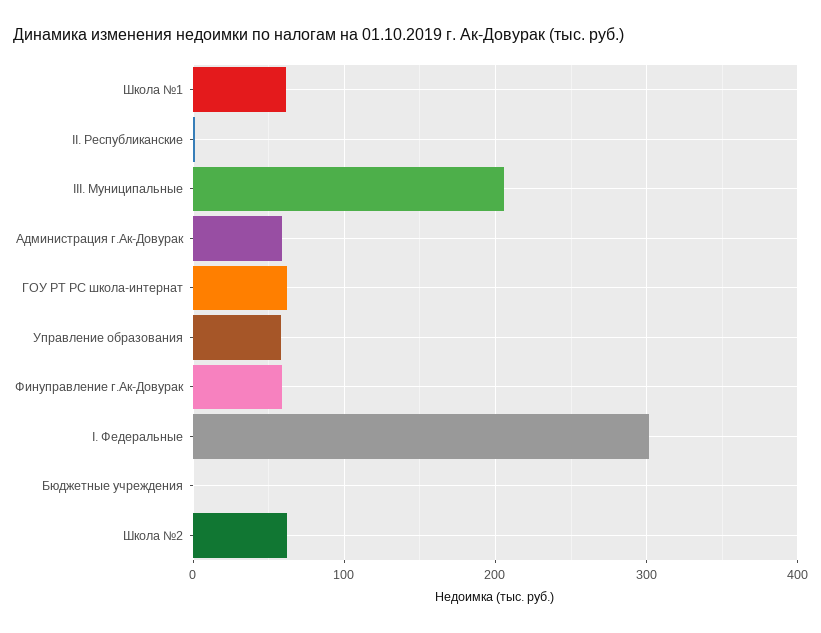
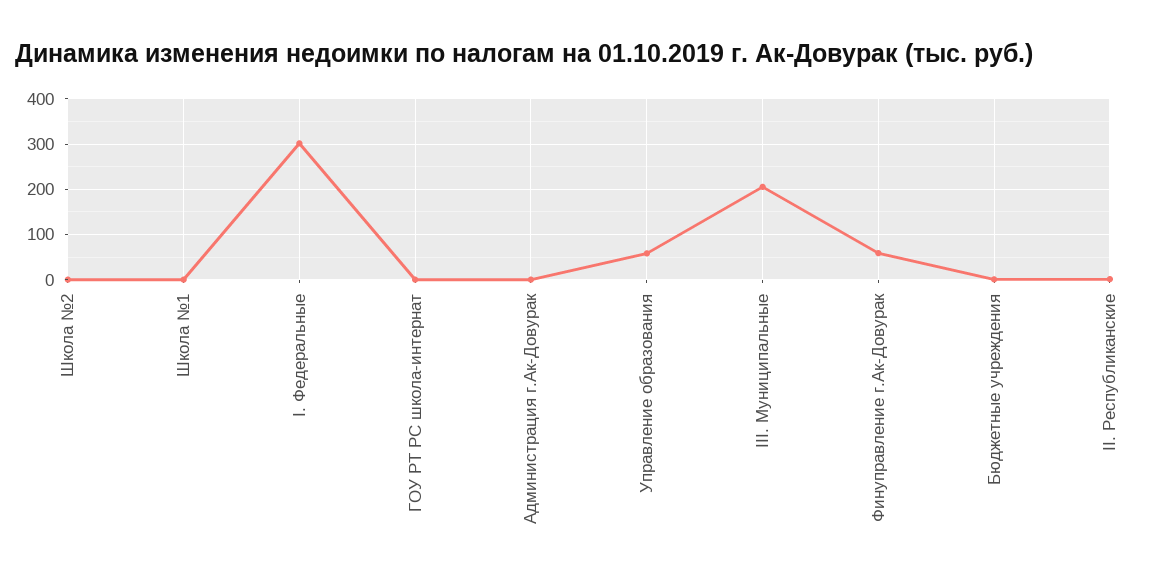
Школа №1: 60 -> 0
Администрация г.Ак-Довурак: 60 -> 0
ГОУ РТ РС школа-интернат: 60 -> 0
Школа №2: 60 -> 0

